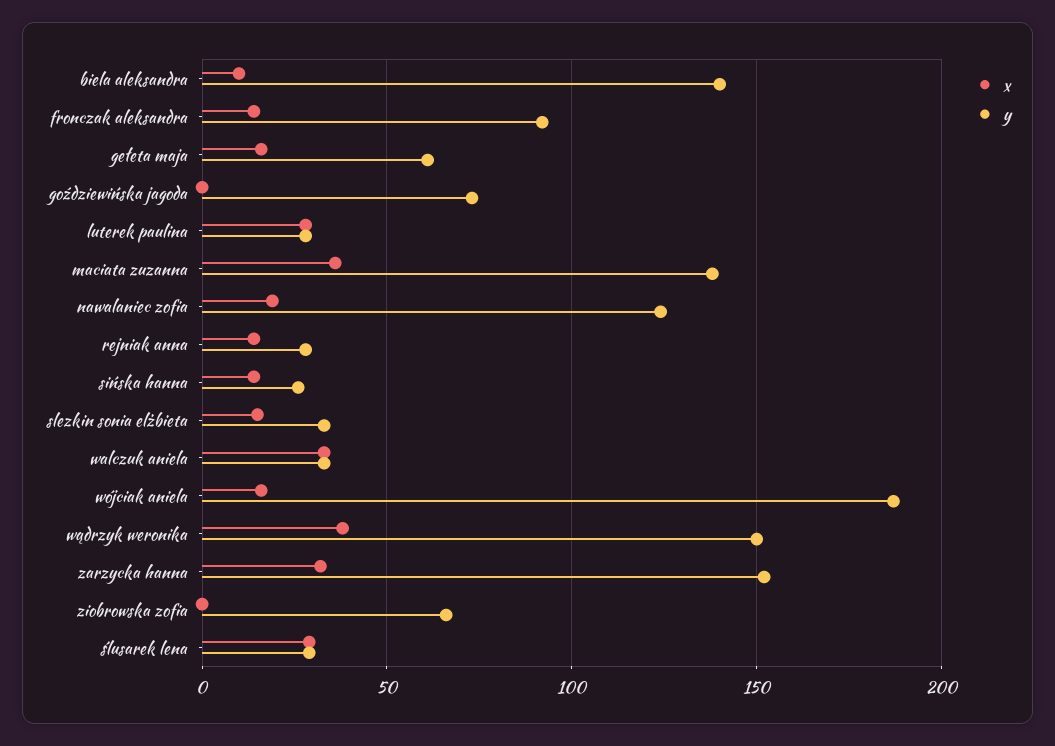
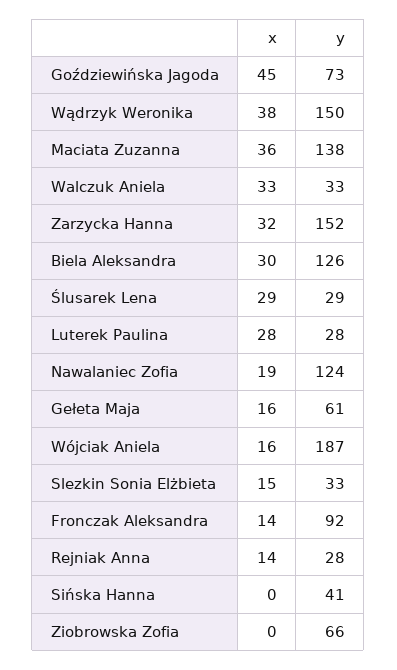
x, biela aleksandra: 10 -> 30
y, biela aleksandra: 140 -> 126
x, goździewińska jagoda: 0 -> 45
x, sińska hanna: 15 -> 0
y, sińska hanna: 25 -> 41

